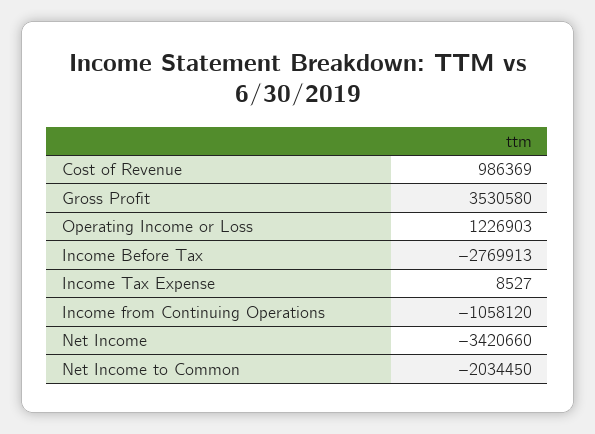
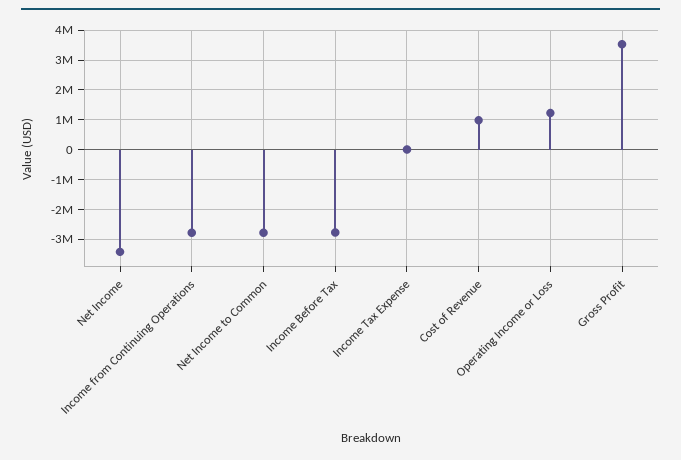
Income from Continuing Operations: -1058120 -> -2750000
Net Income to Common: -2034450 -> -2750000

